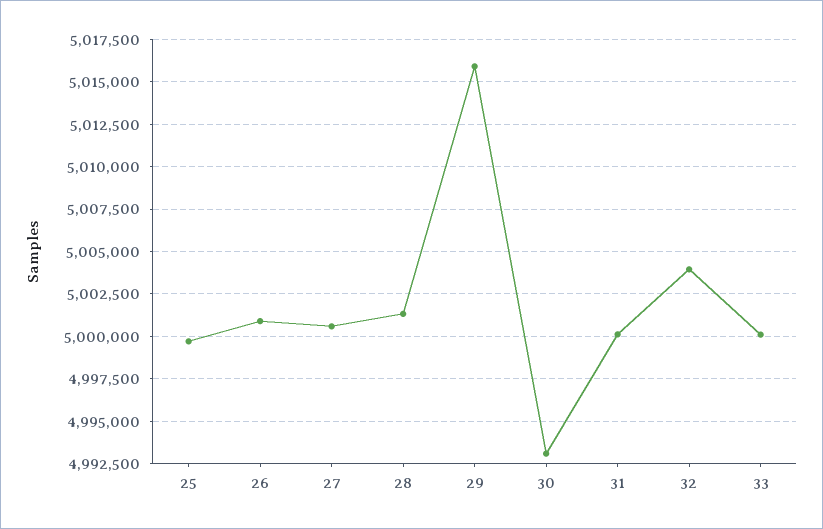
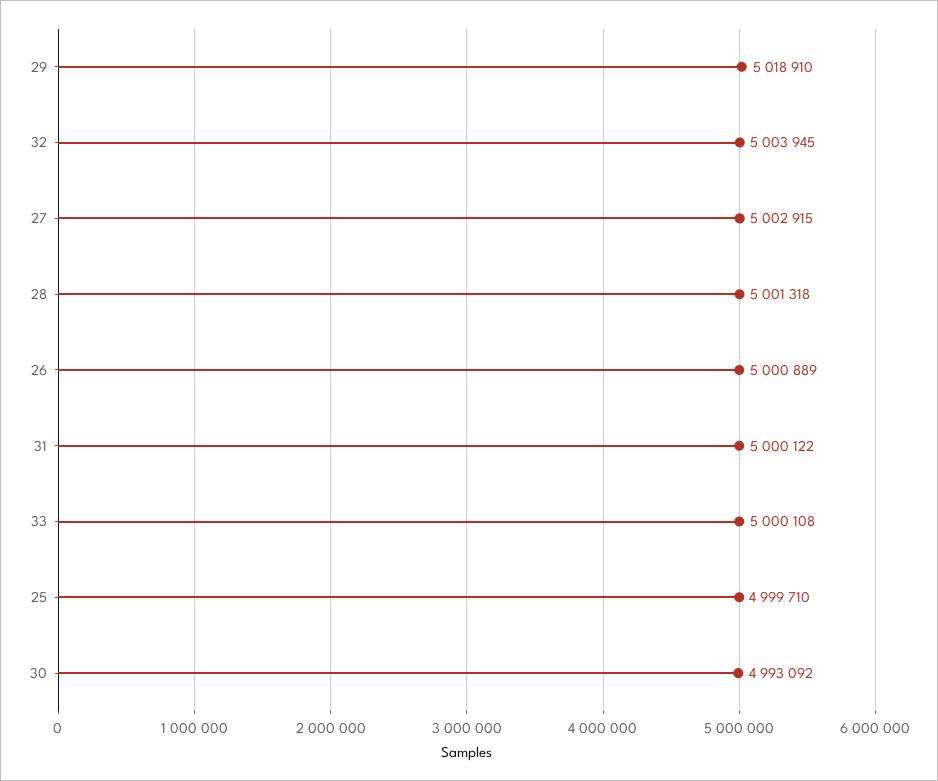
27: 5000500 -> 5002915
29: 5016000 -> 5018910

